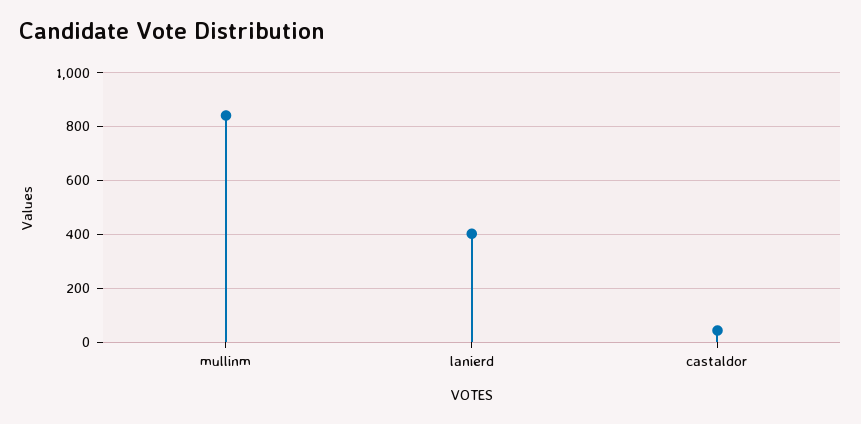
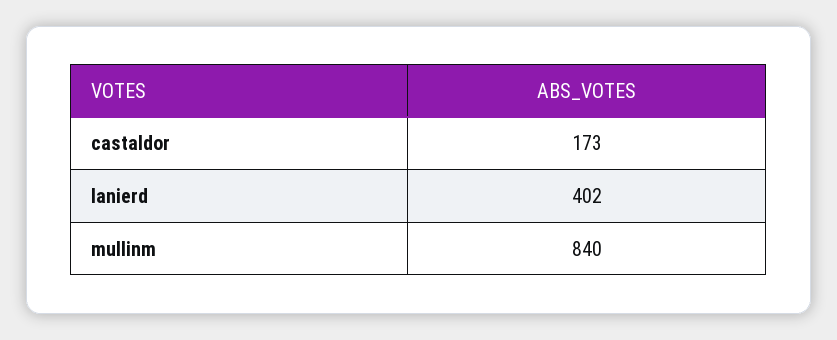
castaldor: 50 -> 173

